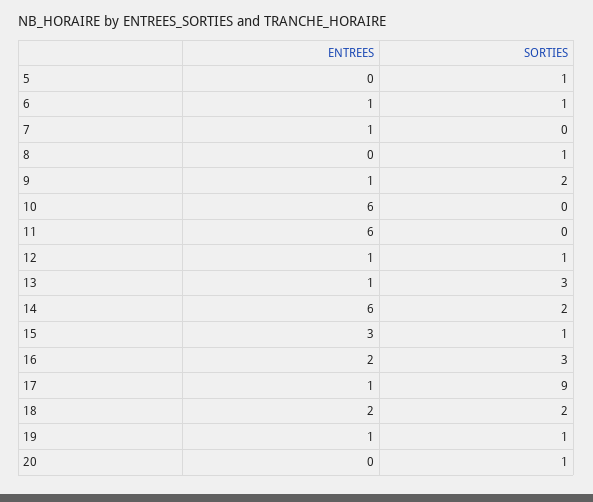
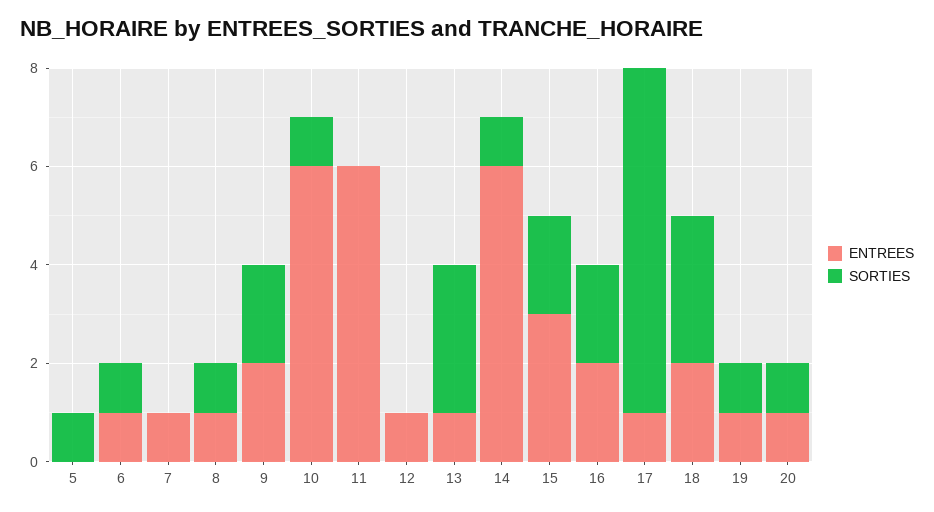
ENTREES, 8: 0 -> 1
ENTREES, 9: 1 -> 2
SORTIES, 10: 0 -> 1
SORTIES, 12: 1 -> 0
SORTIES, 14: 2 -> 1
SORTIES, 15: 1 -> 2
SORTIES, 16: 3 -> 2
SORTIES, 17: 9 -> 7
SORTIES, 18: 2 -> 3
ENTREES, 20: 0 -> 1

